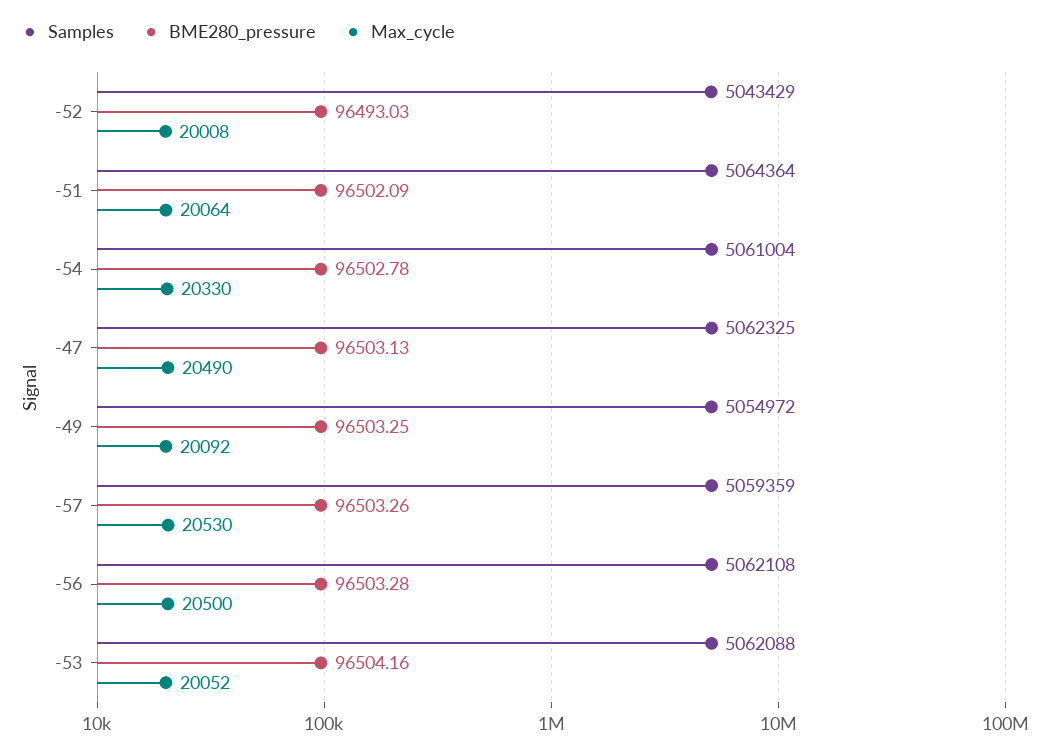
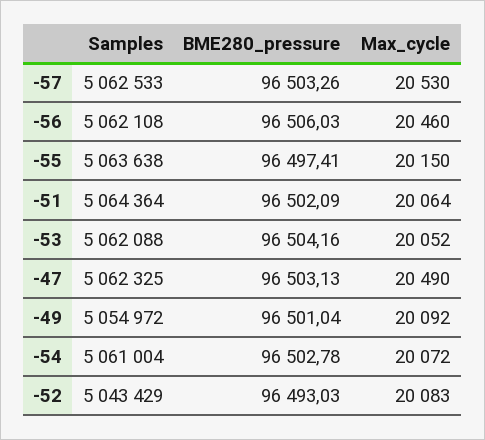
Max_cycle, -52: 20008 -> 20083
Max_cycle, -54: 20330 -> 20072
BME280_pressure, -49: 96503.25 -> 96501.04
Samples, -57: 5059359 -> 5062533
BME280_pressure, -56: 96503.28 -> 96506.03
Max_cycle, -56: 20500 -> 20460
Samples, -55: none -> 5063638
BME280_pressure, -55: none -> 96497.41
Max_cycle, -55: none -> 20150

